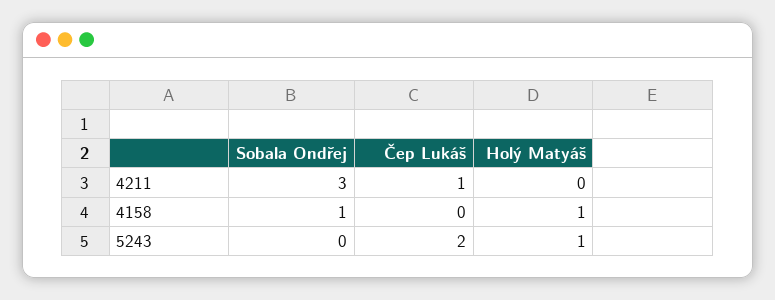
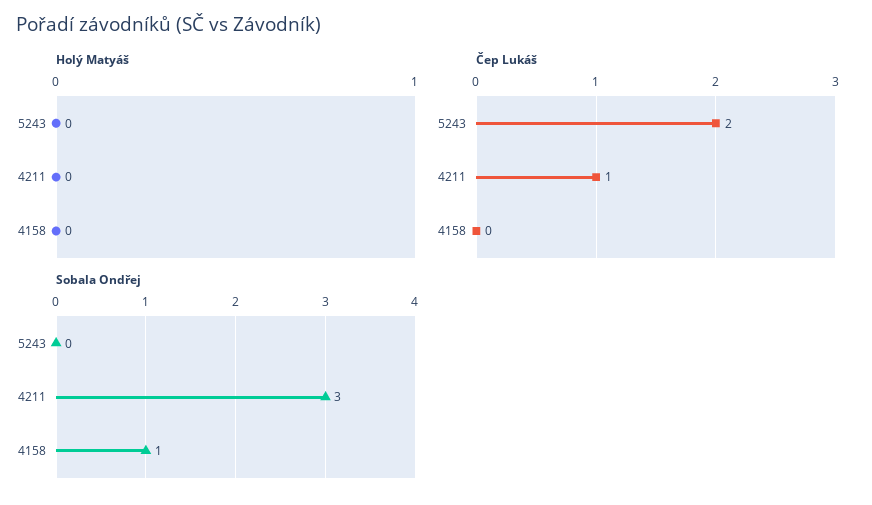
Holý Matyáš, 4158: 1 -> 0
Holý Matyáš, 5243: 1 -> 0

